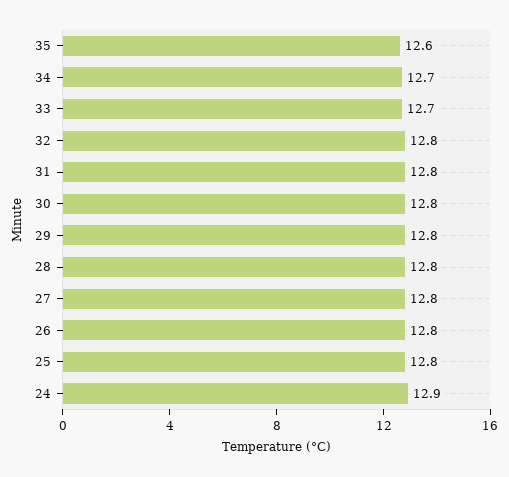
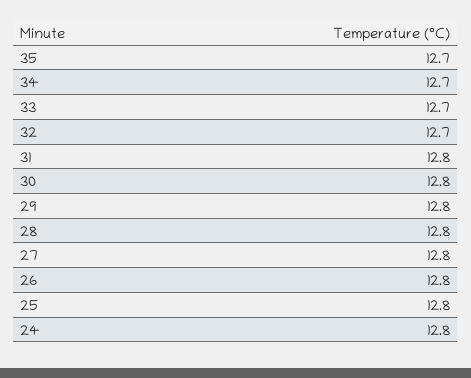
35: 12.6 -> 12.7
32: 12.8 -> 12.7
24: 12.9 -> 12.8

